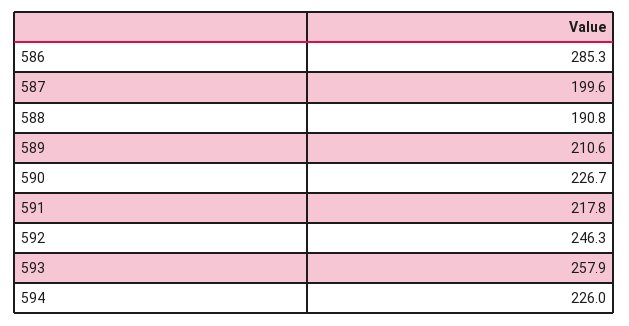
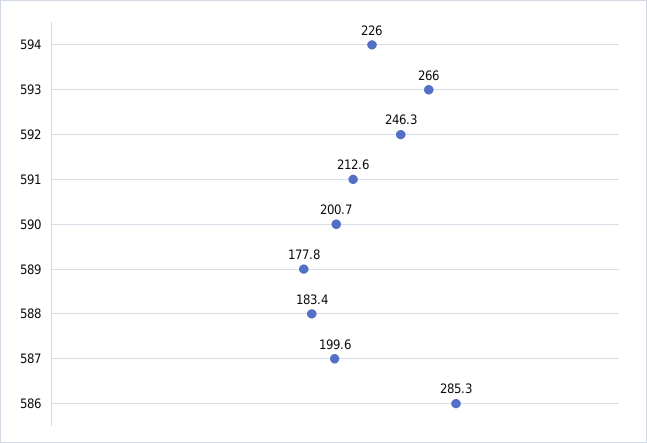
588: 190.8 -> 183.4
589: 210.6 -> 177.8
590: 226.7 -> 200.7
591: 217.8 -> 212.6
593: 257.9 -> 266

